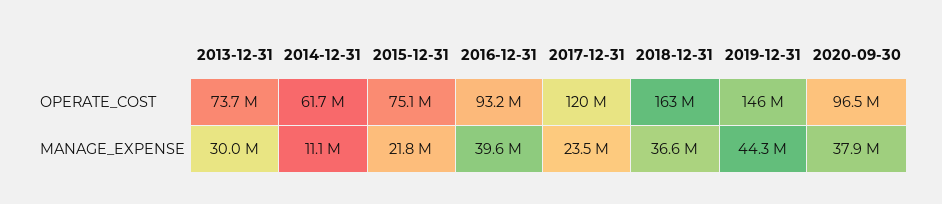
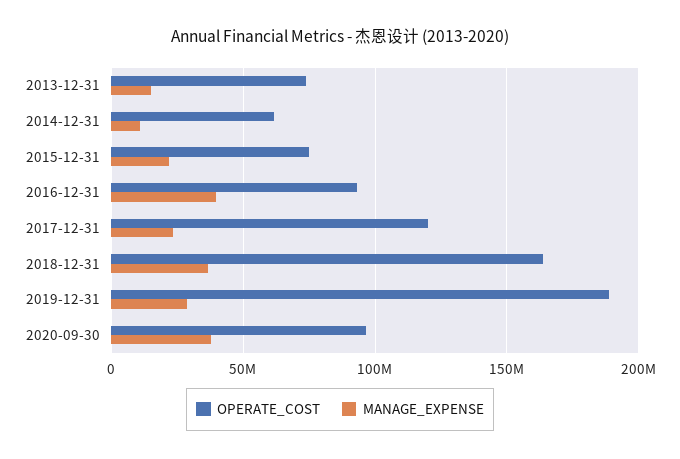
OPERATE_COST, 2019-12-31: 146000000 -> 190000000
MANAGE_EXPENSE, 2013-12-31: 30000000 -> 15000000
MANAGE_EXPENSE, 2019-12-31: 44300000 -> 30000000

